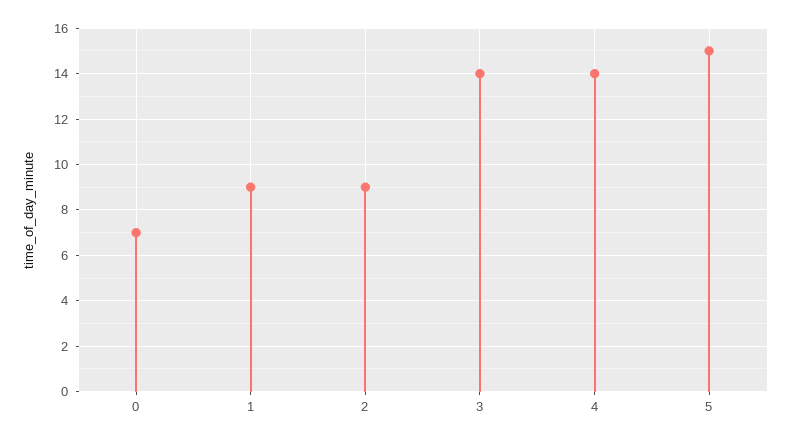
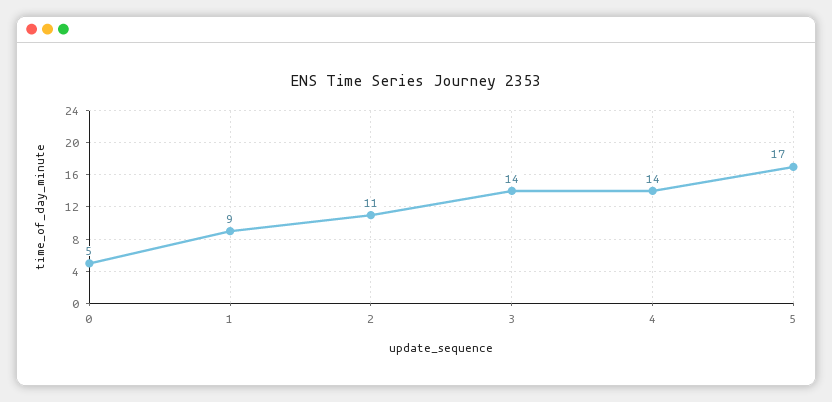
0: 7 -> 5
2: 9 -> 11
5: 15 -> 17

